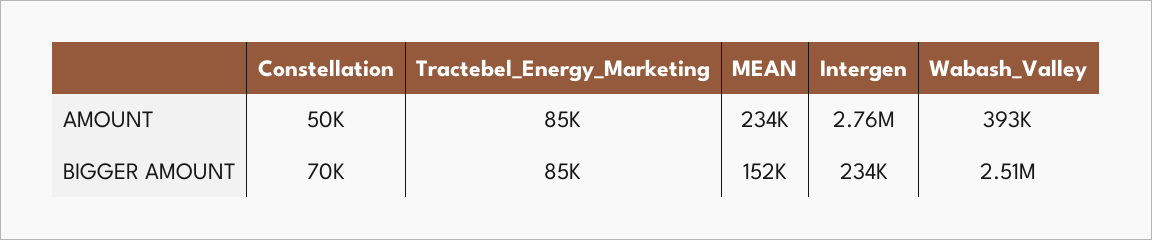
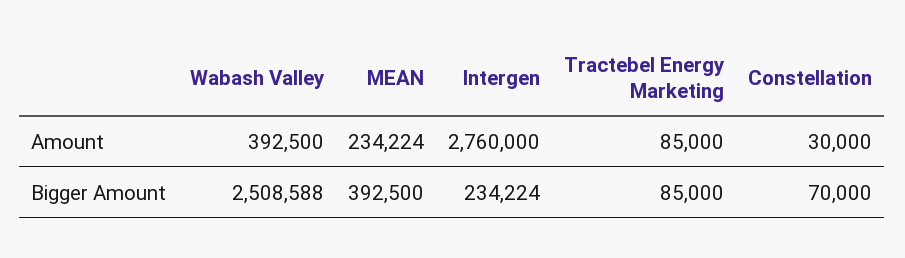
Constellation, AMOUNT: 50000 -> 30000
MEAN, BIGGER AMOUNT: 152000 -> 392500

